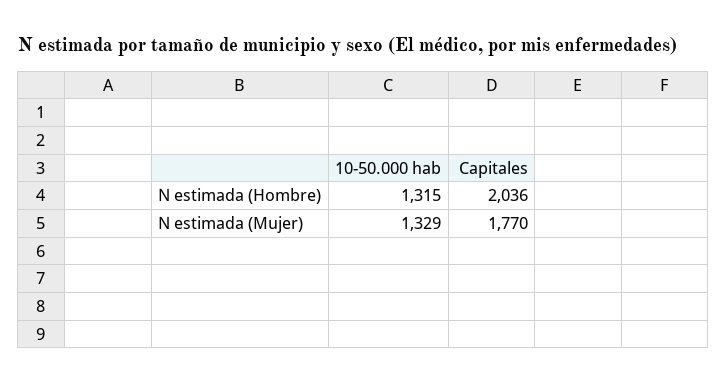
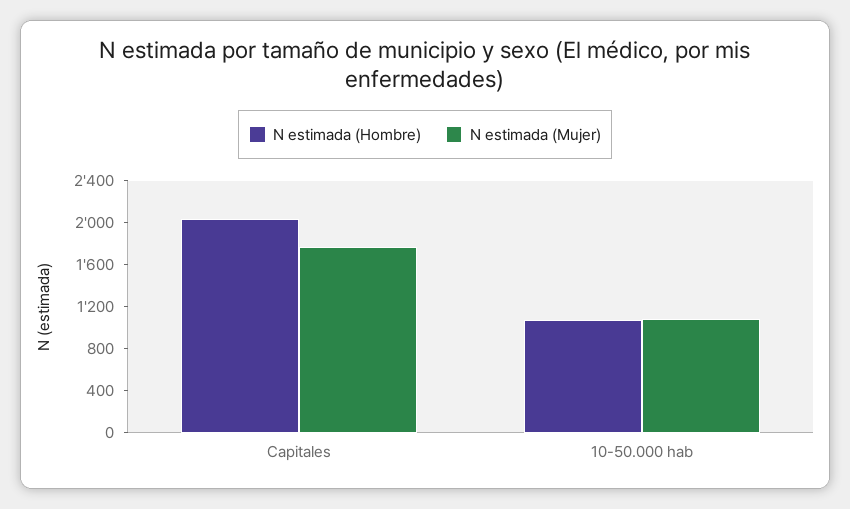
N estimada (Hombre), 10-50.000 hab: 1315 -> 1100
N estimada (Mujer), 10-50.000 hab: 1329 -> 1100

